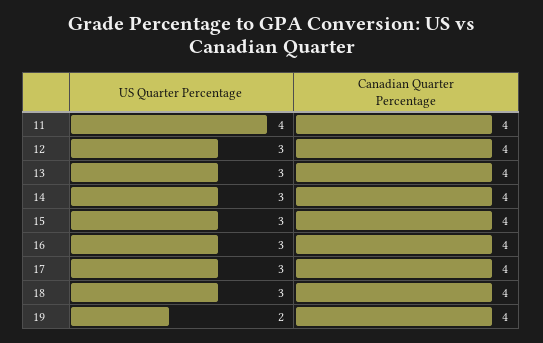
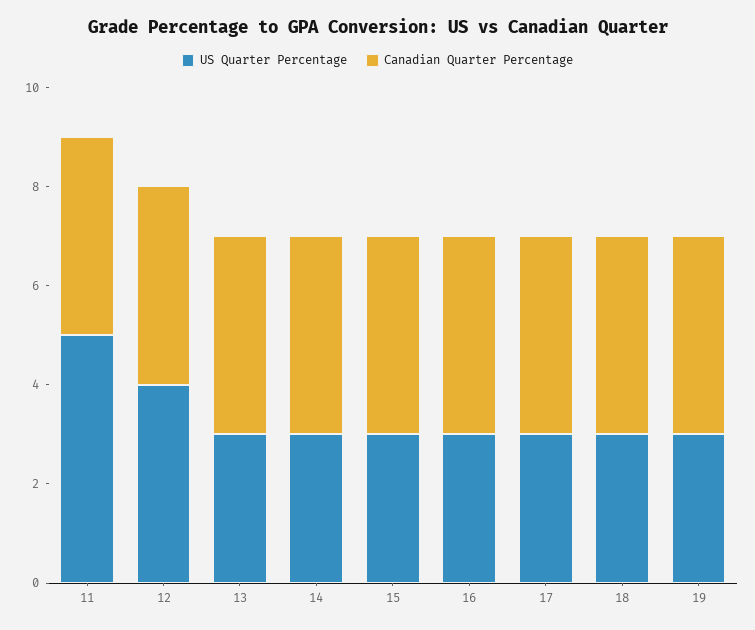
US Quarter Percentage, 11: 4 -> 5
US Quarter Percentage, 12: 3 -> 4
US Quarter Percentage, 19: 2 -> 3

